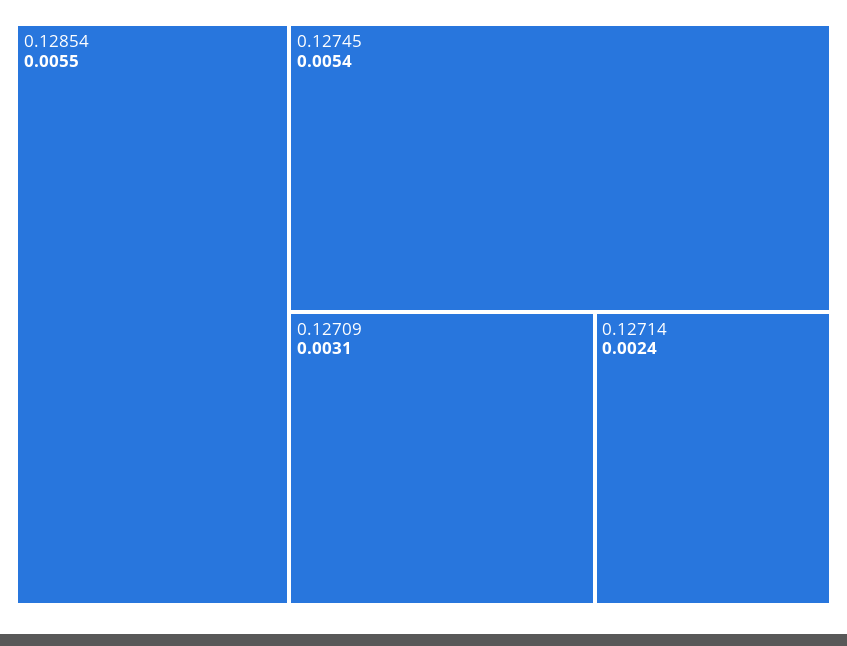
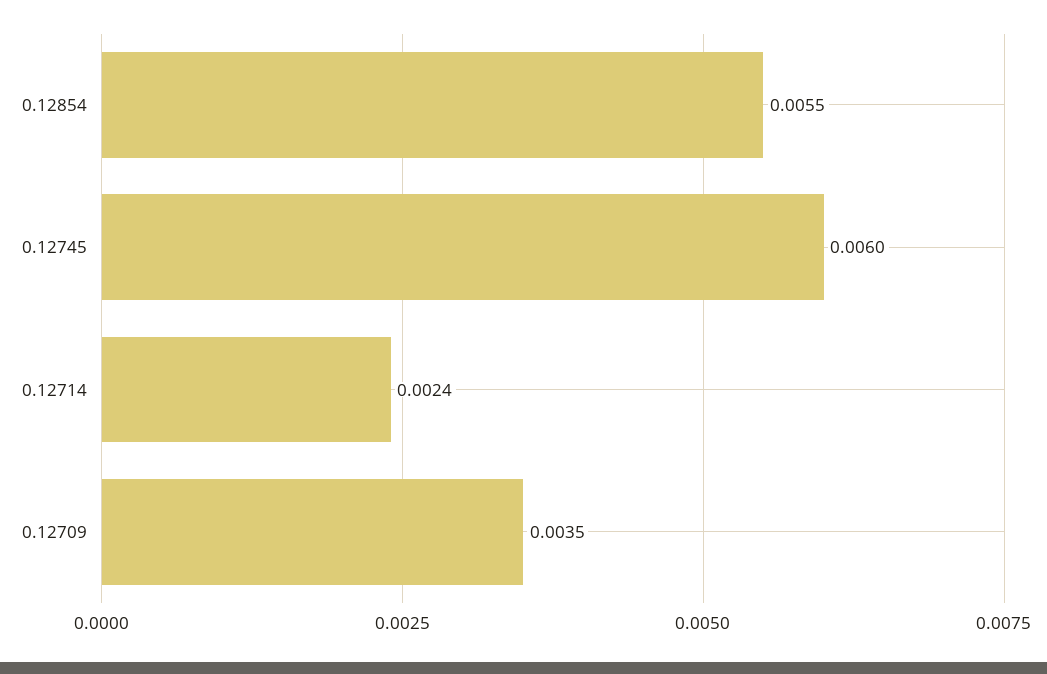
0.12745: 0.0054 -> 0.006
0.12709: 0.0031 -> 0.0035

